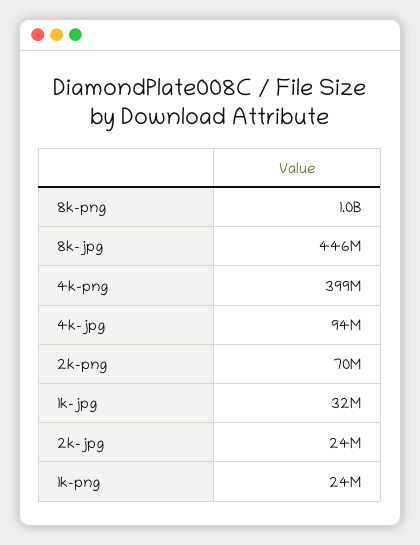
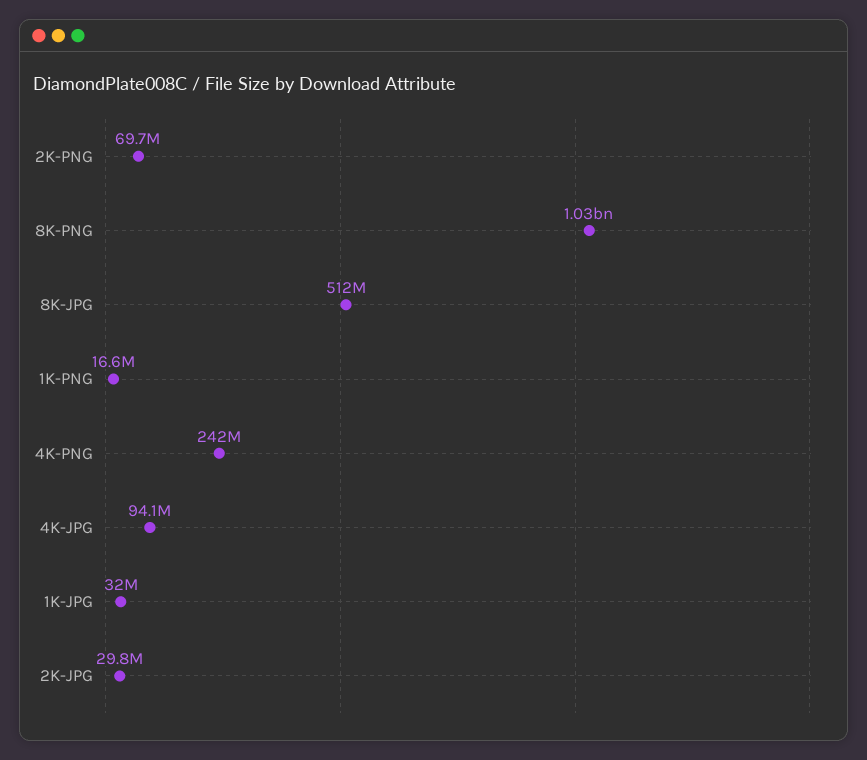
8k-jpg: 446000000 -> 512000000
4k-png: 399000000 -> 242000000
2k-jpg: 24000000 -> 29800000
1k-png: 24000000 -> 16600000

